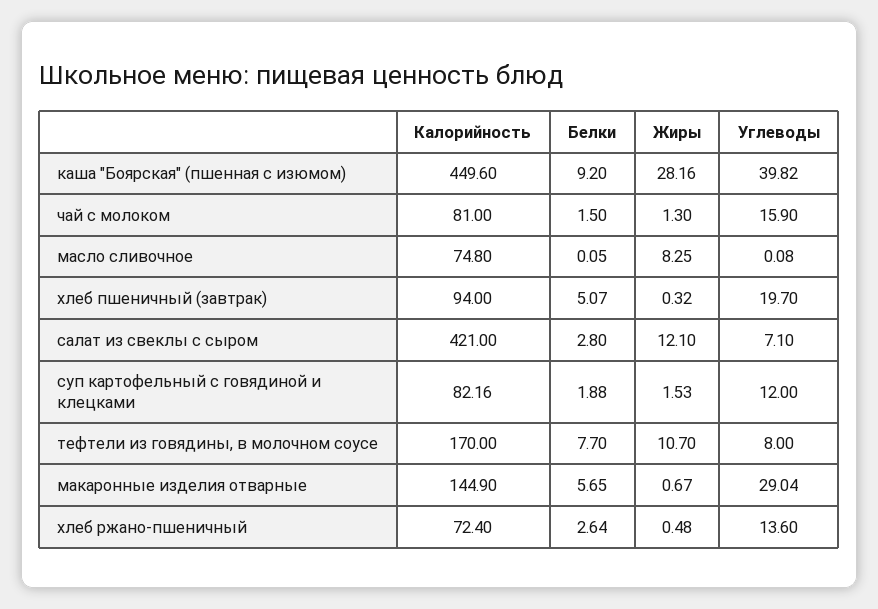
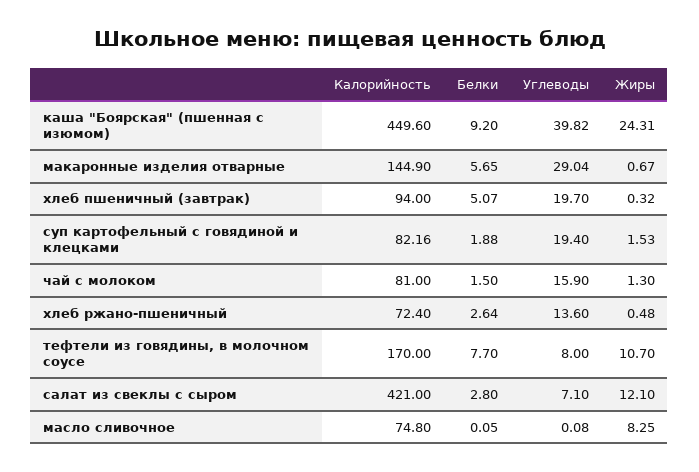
Жиры, каша "Боярская" (пшенная с изюмом): 28.16 -> 24.31
Углеводы, суп картофельный с говядиной и клецками: 12 -> 19.4

